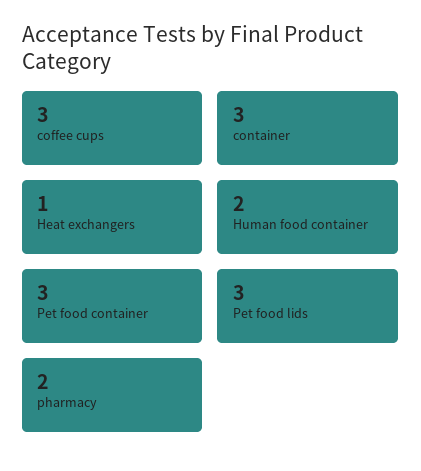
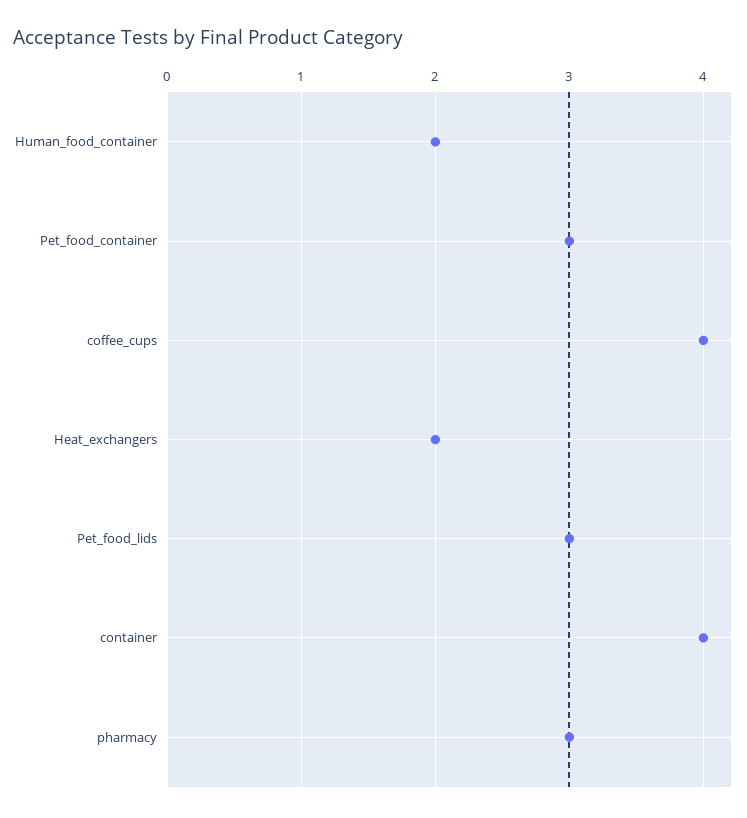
coffee cups: 3 -> 4
container: 3 -> 4
Heat exchangers: 1 -> 2
pharmacy: 2 -> 3

